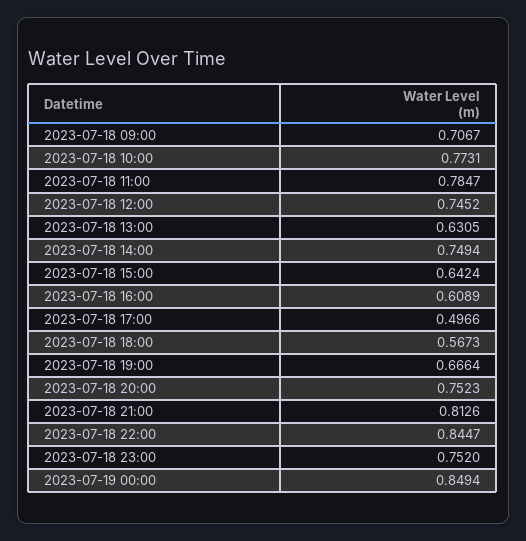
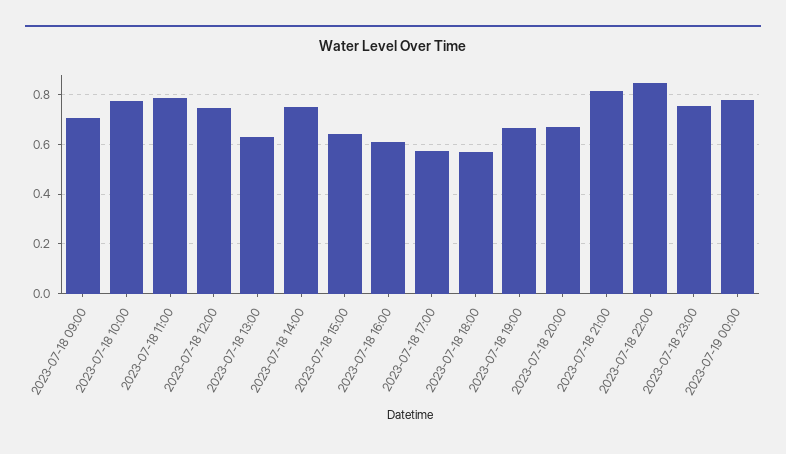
2023-07-18 17:00: 0.4966 -> 0.575
2023-07-18 20:00: 0.7523 -> 0.675
2023-07-19 00:00: 0.8494 -> 0.775

